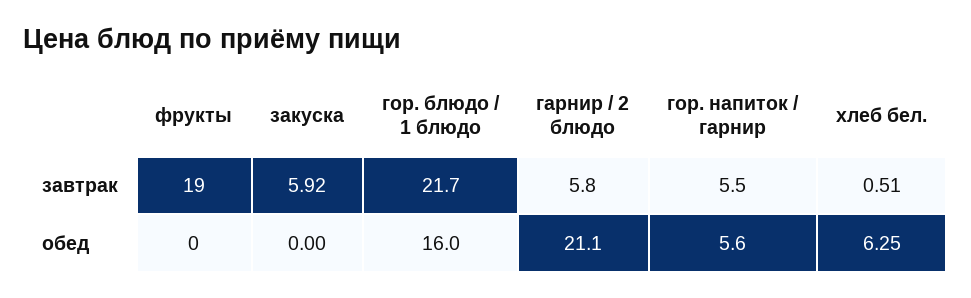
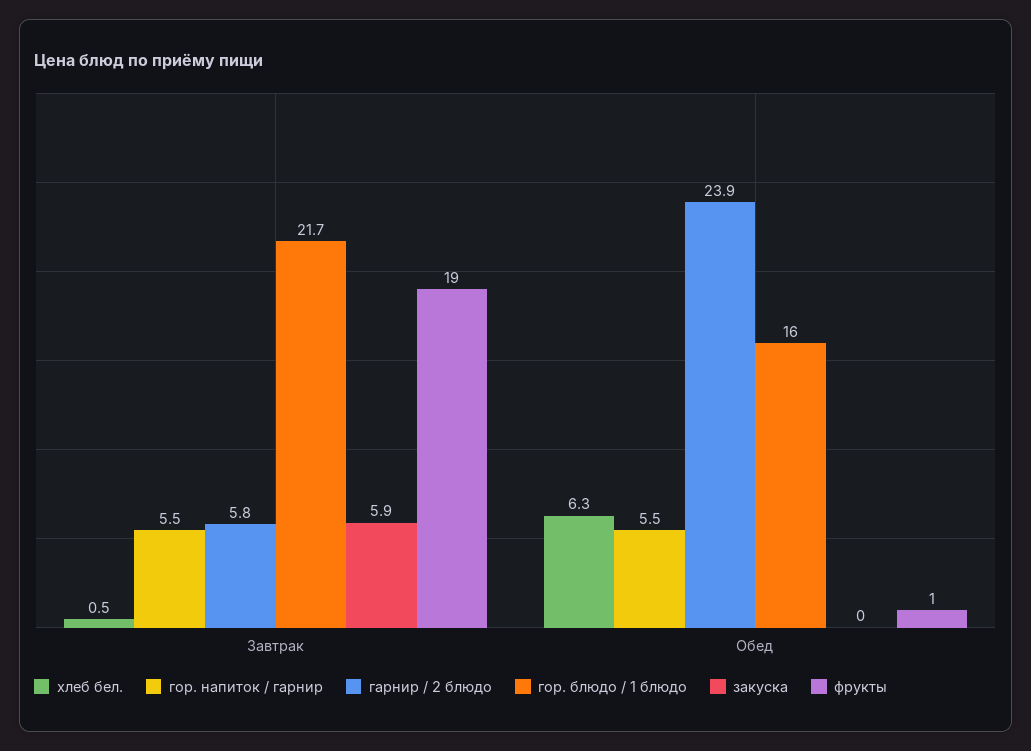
фрукты, обед: 0 -> 1
гарнир / 2 блюдо, обед: 21.1 -> 23.9
гор. напиток / гарнир, обед: 5.6 -> 5.5

